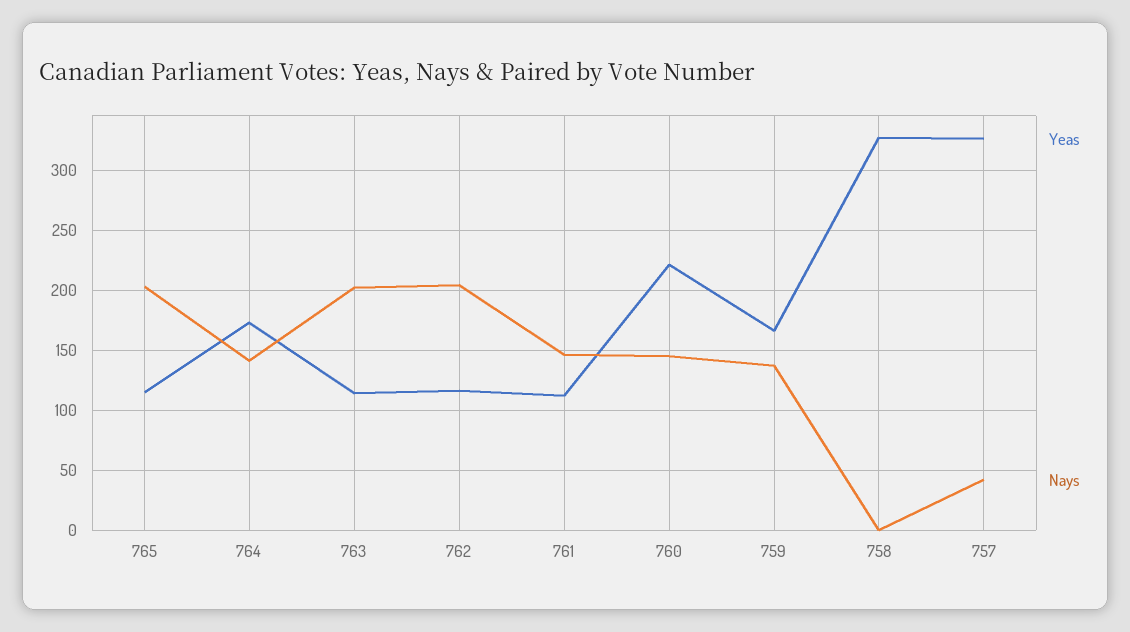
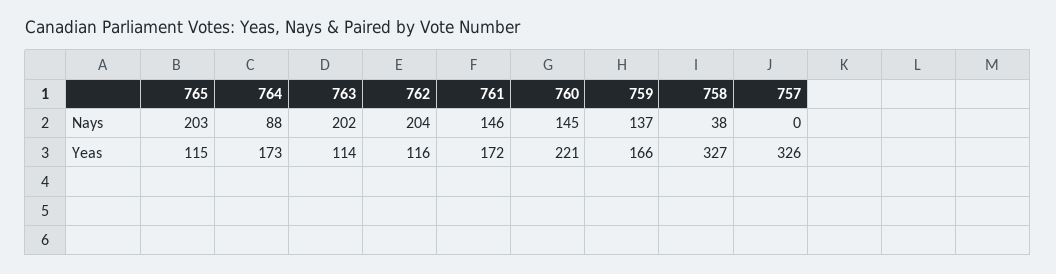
Nays, 764: 140 -> 88
Yeas, 761: 110 -> 172
Nays, 758: 0 -> 38
Nays, 757: 40 -> 0

